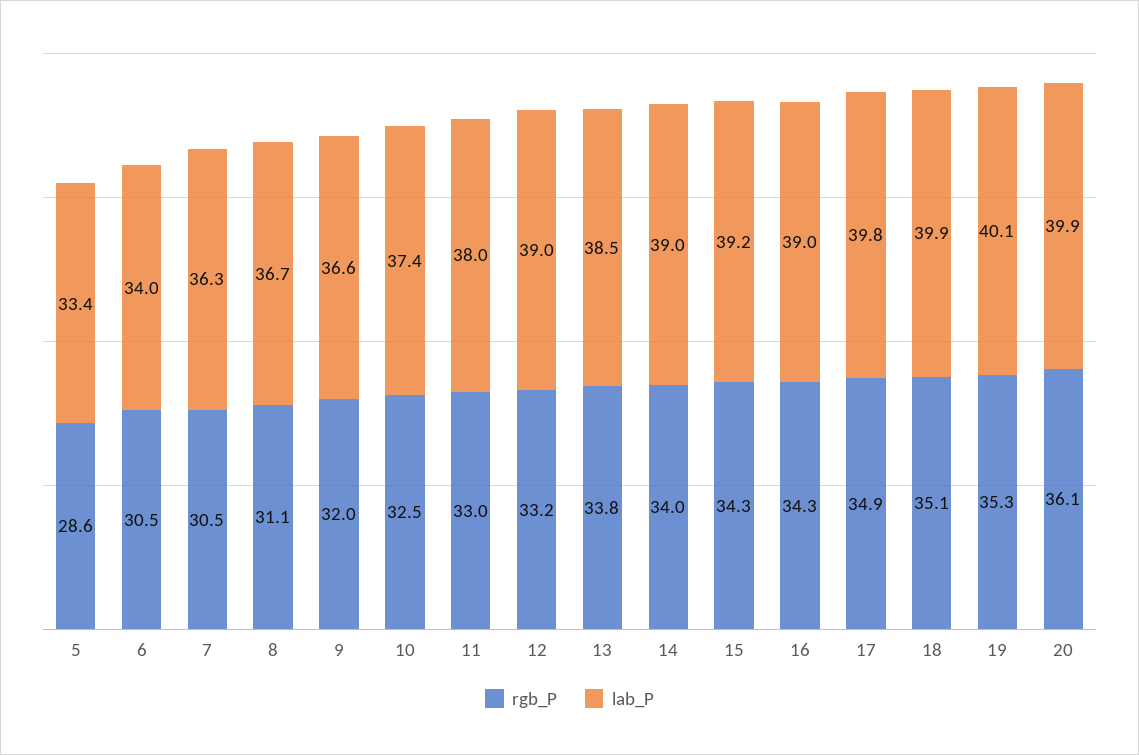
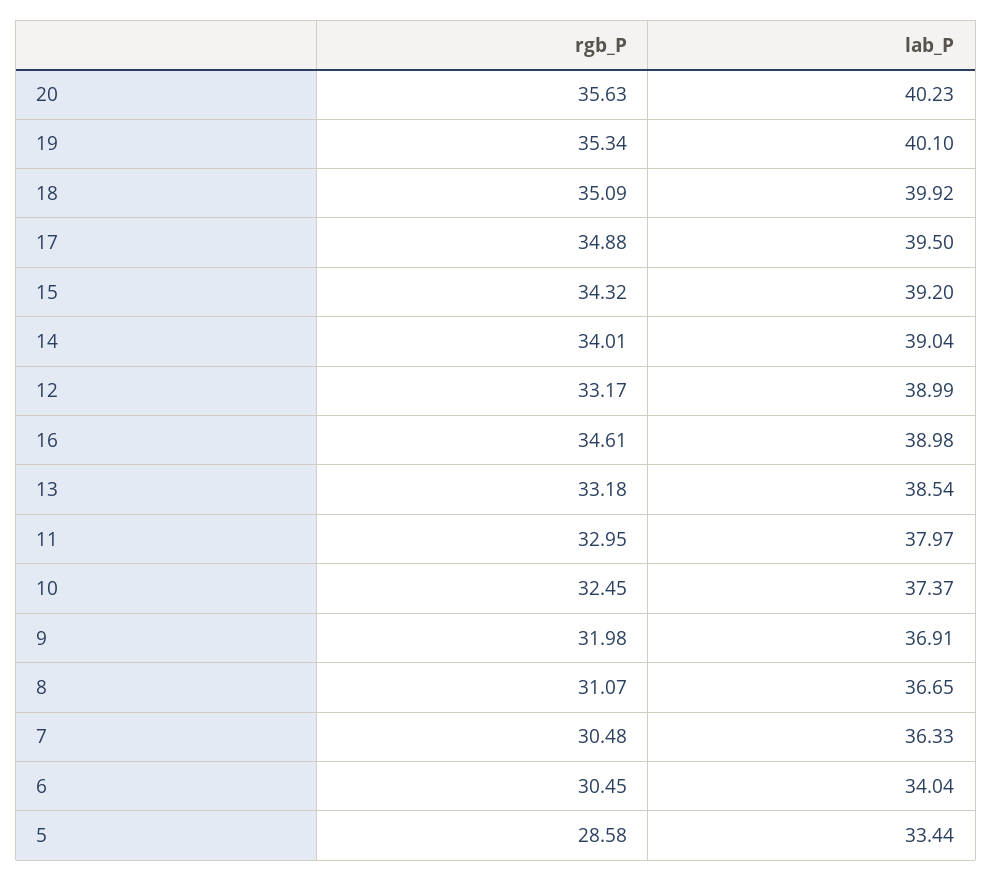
lab_P, 9: 36.6 -> 36.91
rgb_P, 13: 33.8 -> 33.18
rgb_P, 16: 34.3 -> 34.61
lab_P, 17: 39.8 -> 39.5
rgb_P, 20: 36.1 -> 35.63
lab_P, 20: 39.9 -> 40.23

